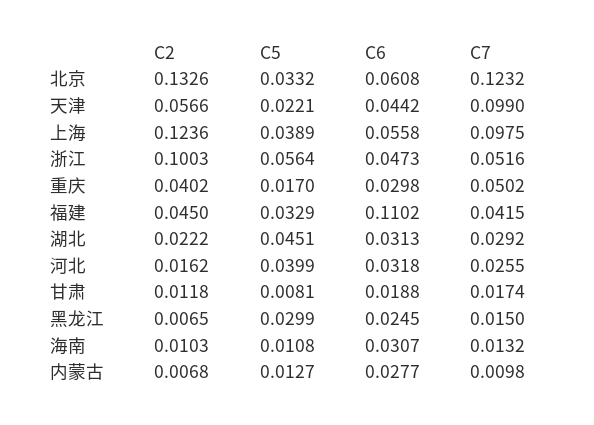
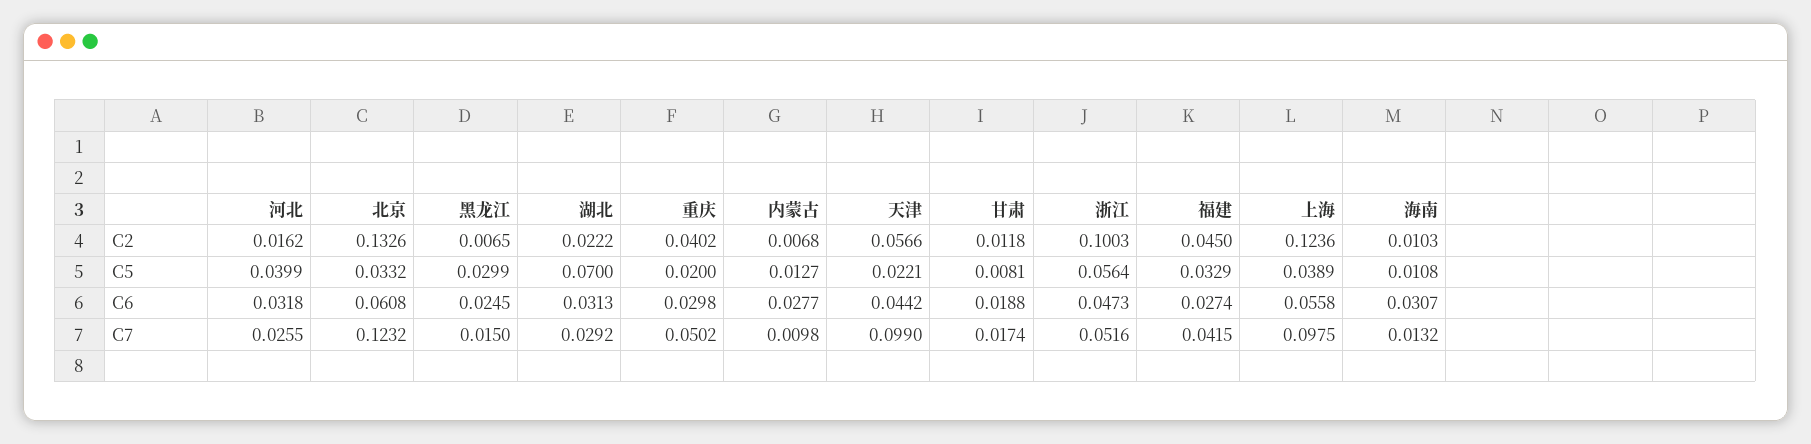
C5, 重庆: 0.017 -> 0.02
C6, 福建: 0.1102 -> 0.0274
C5, 湖北: 0.0451 -> 0.07

